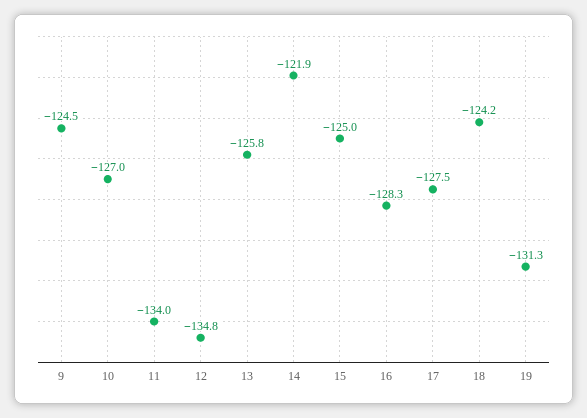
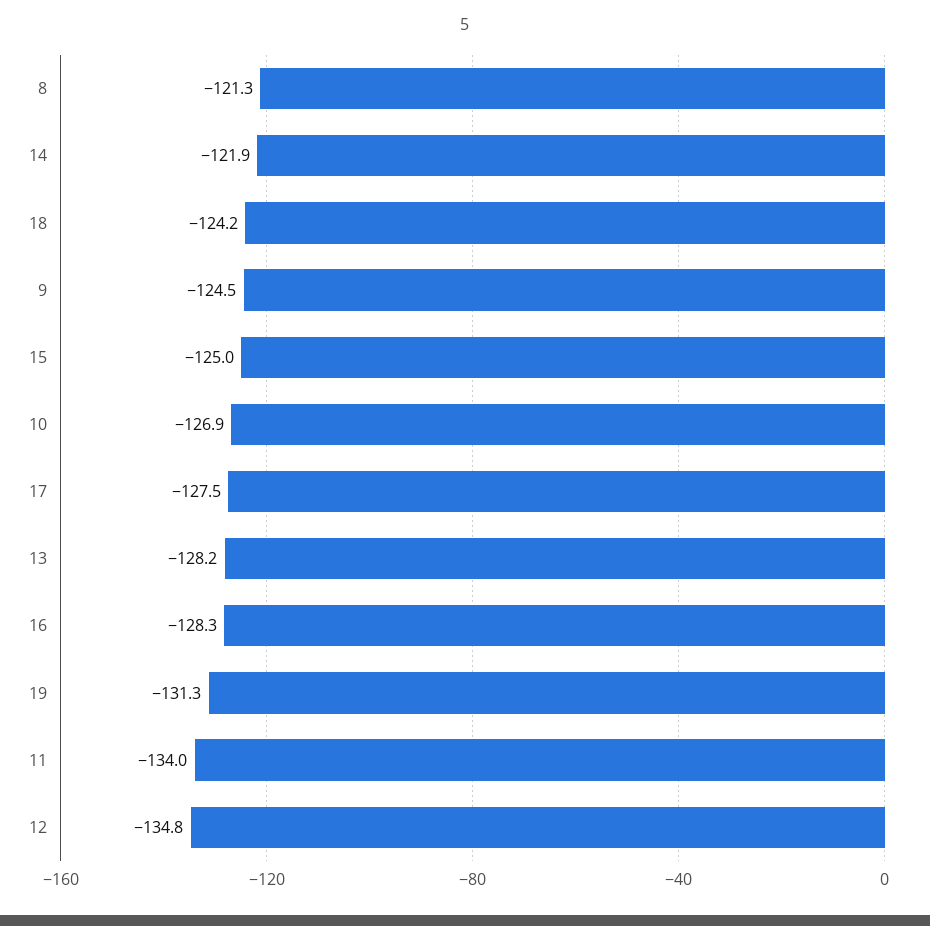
10: -127 -> -126.9
13: -125.8 -> -128.2
8: none -> -121.3

